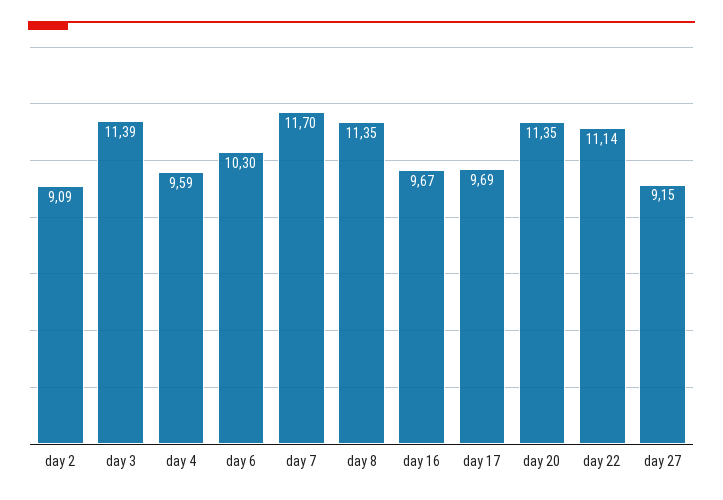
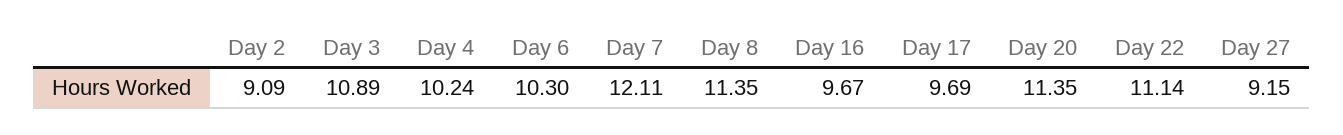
day 3: 11.39 -> 10.89
day 4: 9.59 -> 10.24
day 7: 11.7 -> 12.11

